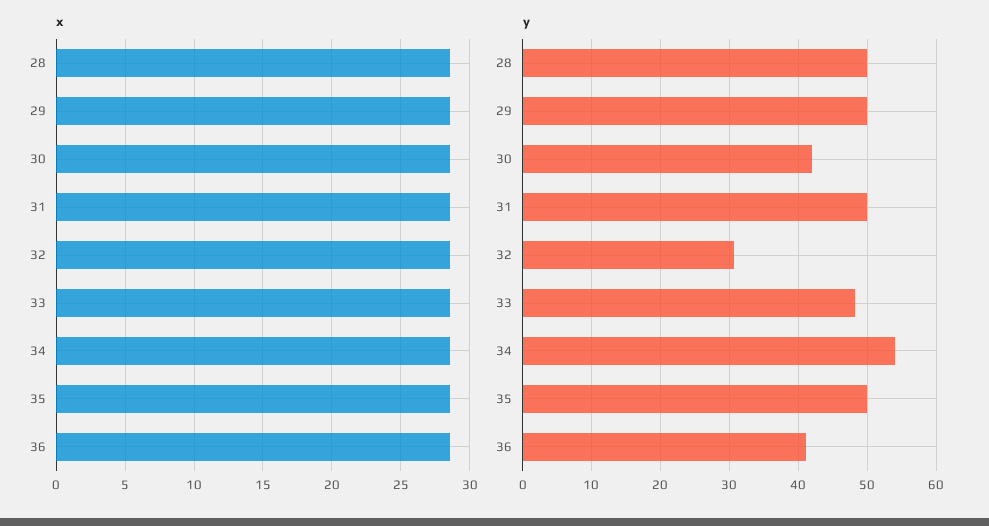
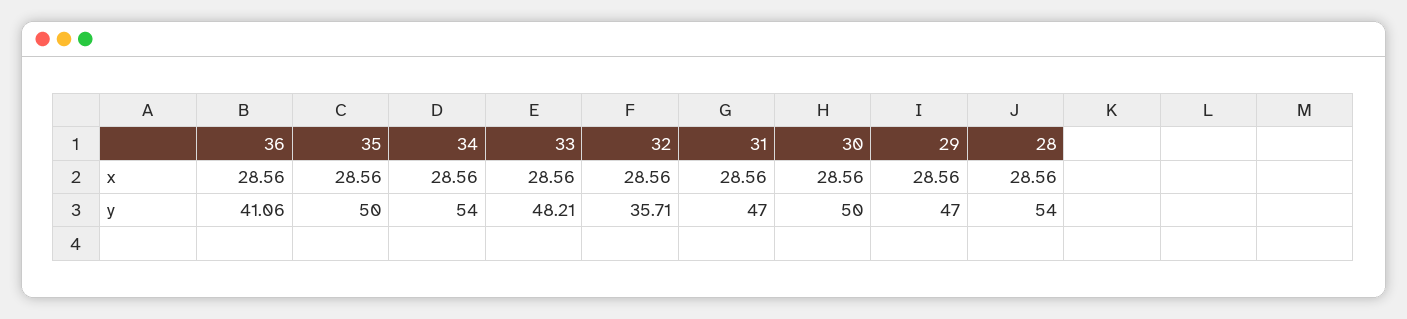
y, 28: 50 -> 54
y, 29: 50 -> 47
y, 30: 42 -> 50
y, 31: 50 -> 47
y, 32: 31 -> 35.71

